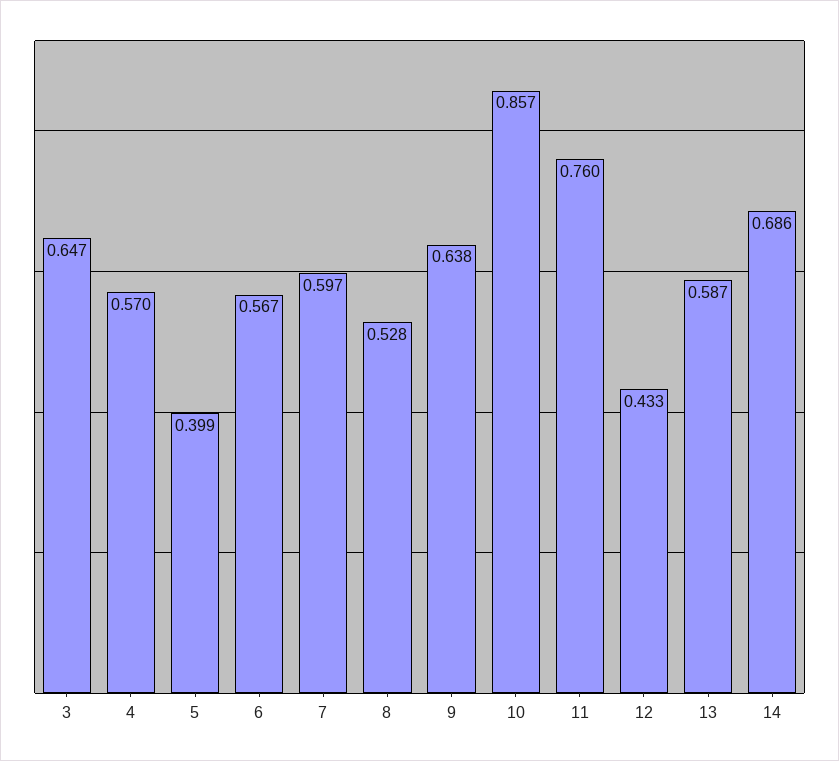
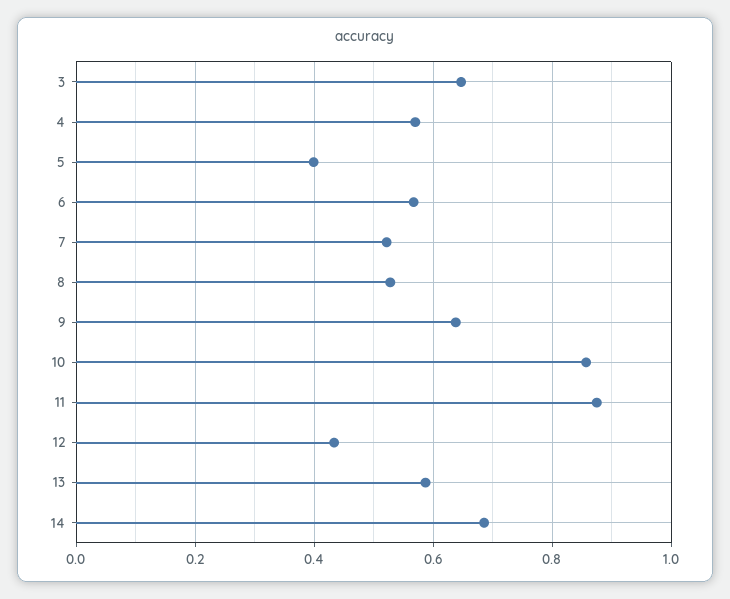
7: 0.597 -> 0.52
11: 0.76 -> 0.88

